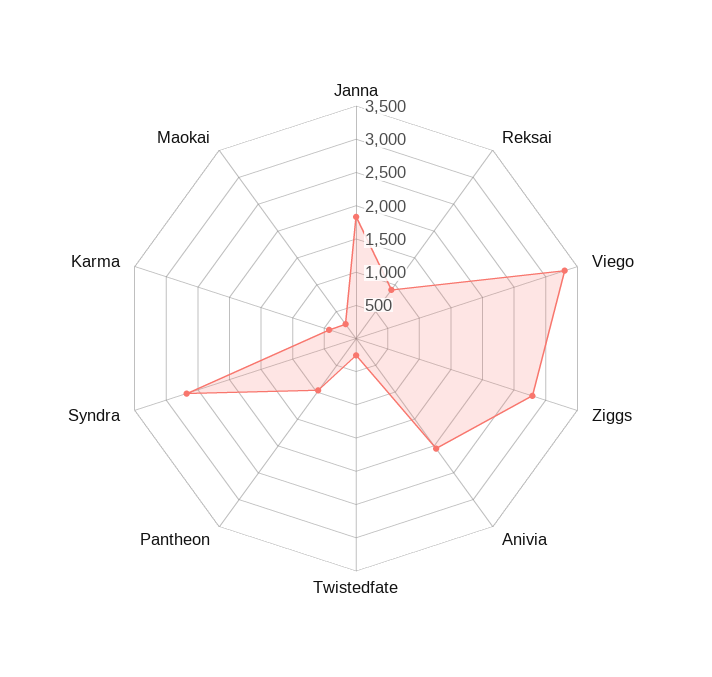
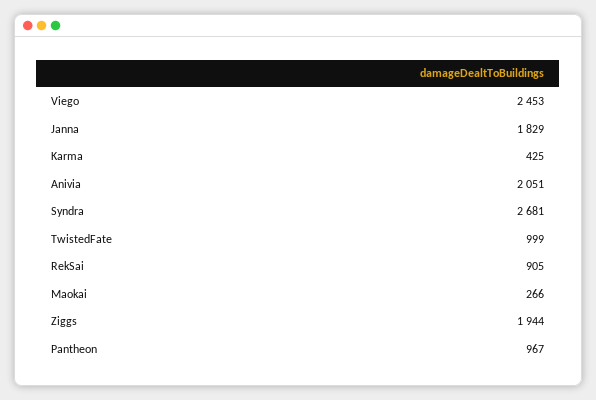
Viego: 3250 -> 2453
Ziggs: 2750 -> 1944
Twistedfate: 250 -> 999

